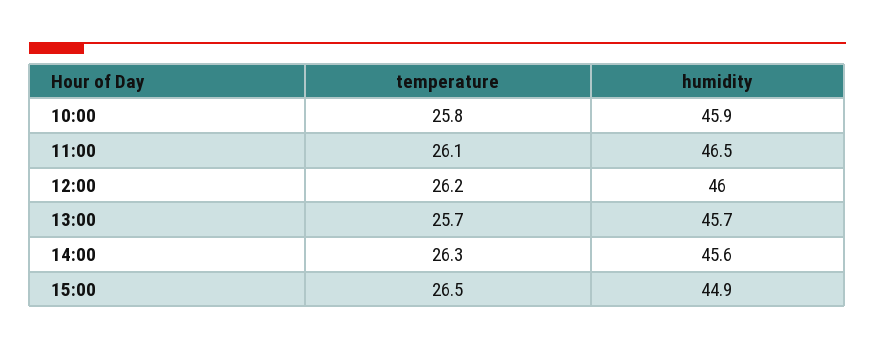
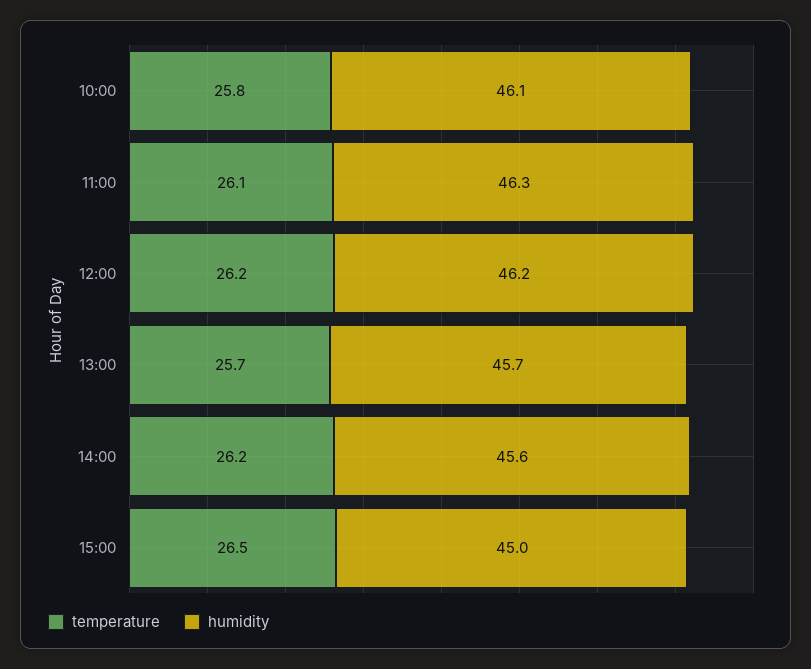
humidity, 10:00: 45.9 -> 46.1
humidity, 11:00: 46.5 -> 46.3
humidity, 12:00: 46 -> 46.2
temperature, 14:00: 26.3 -> 26.2
humidity, 15:00: 44.9 -> 45

